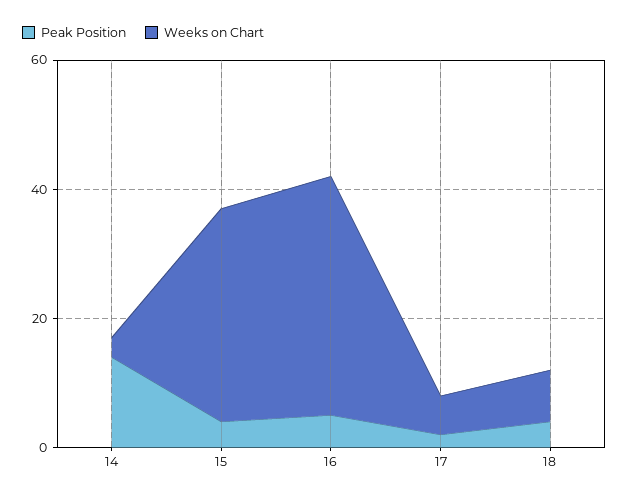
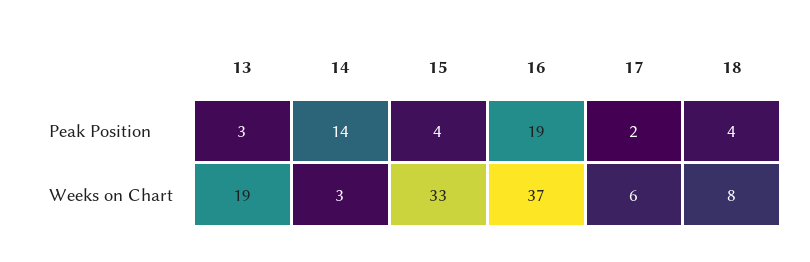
Peak Position, 16: 5 -> 19
Peak Position, 13: none -> 3
Weeks on Chart, 13: none -> 19

